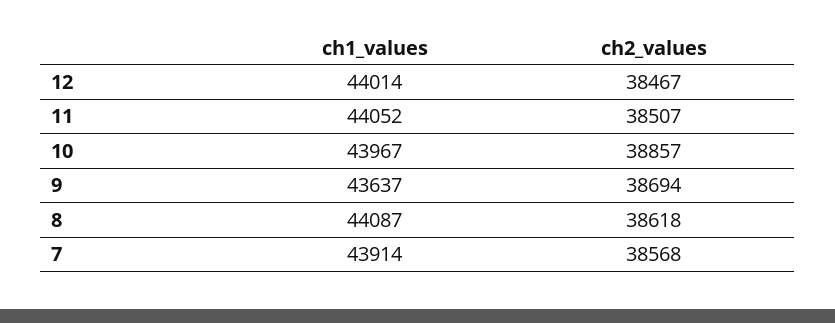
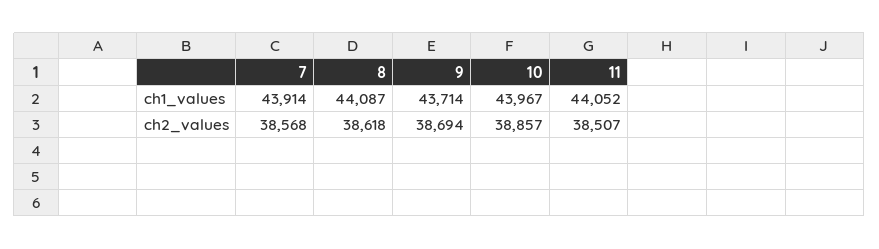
ch1_values, 12: 44014 -> none
ch2_values, 12: 38467 -> none
ch1_values, 9: 43637 -> 43714

